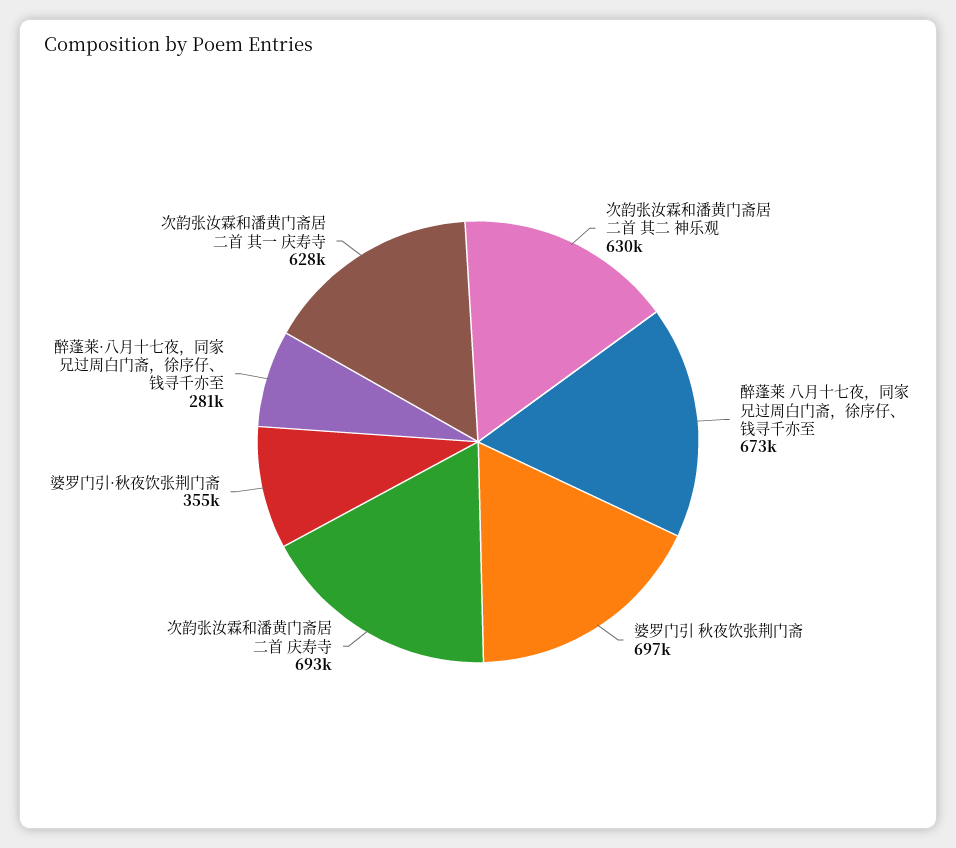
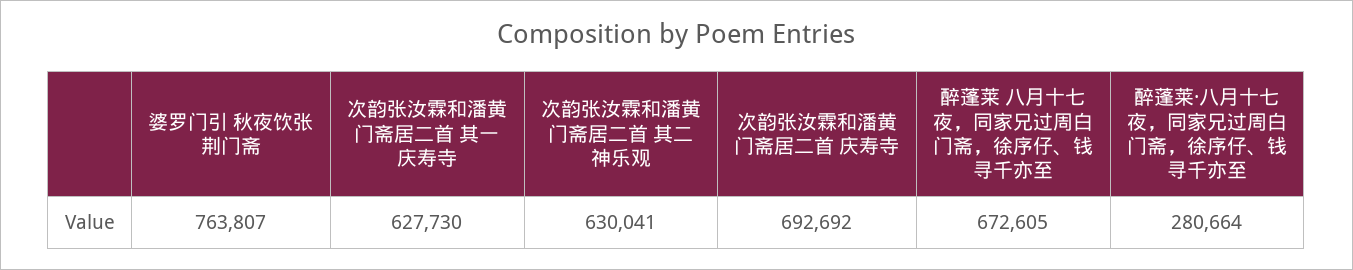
婆罗门引 秋夜饮张荆门斋: 697000 -> 763807
婆罗门引·秋夜饮张荆门斋: 355000 -> none

